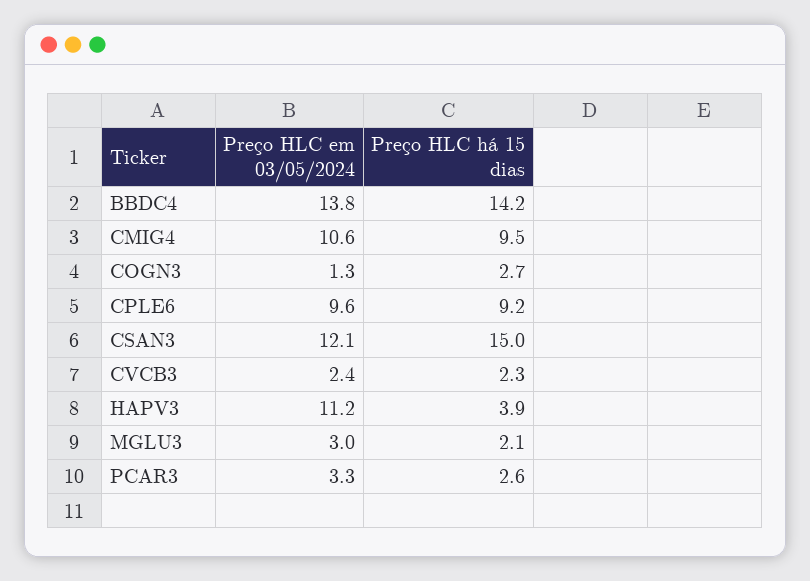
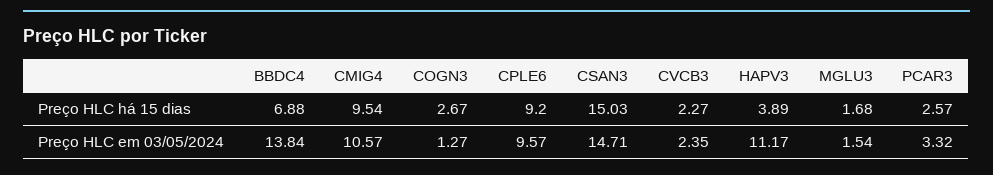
Preço HLC há 15 dias, BBDC4: 14.2 -> 6.88
Preço HLC em 03/05/2024, CSAN3: 12.1 -> 14.71
Preço HLC em 03/05/2024, MGLU3: 3 -> 1.54
Preço HLC há 15 dias, MGLU3: 2.1 -> 1.68

